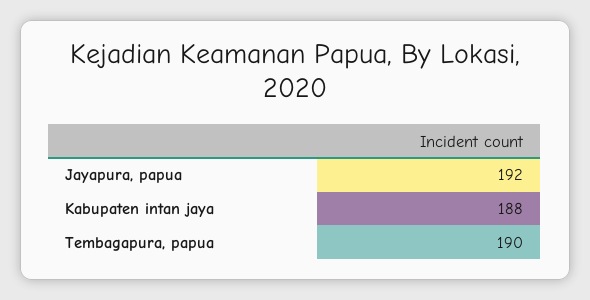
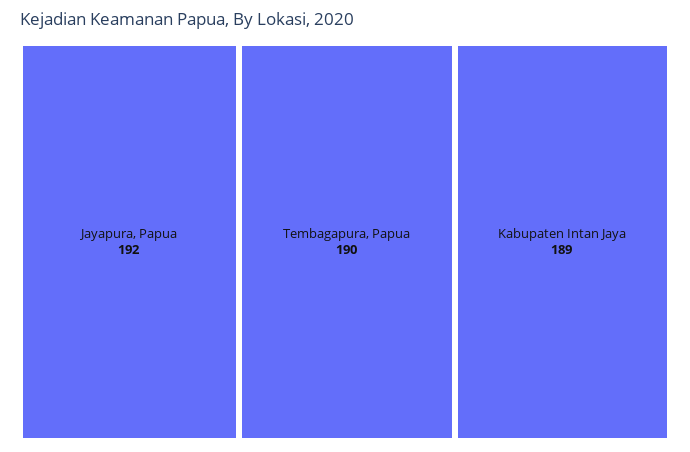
Kabupaten intan jaya: 188 -> 189

